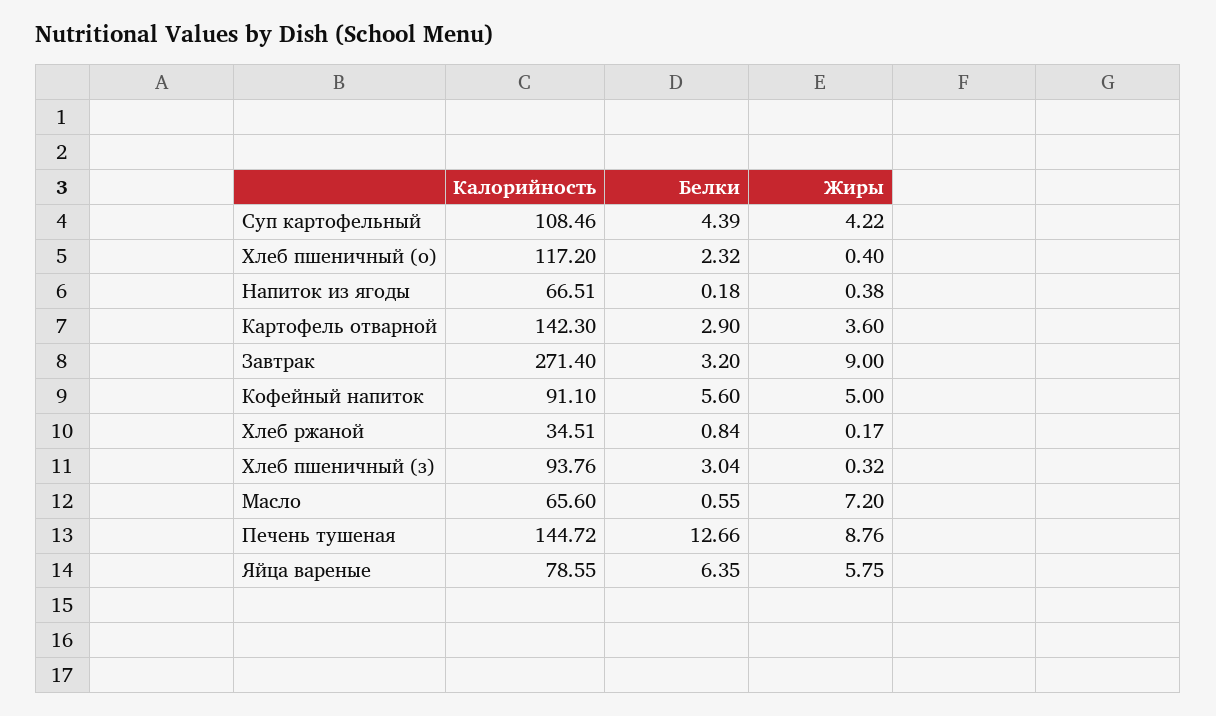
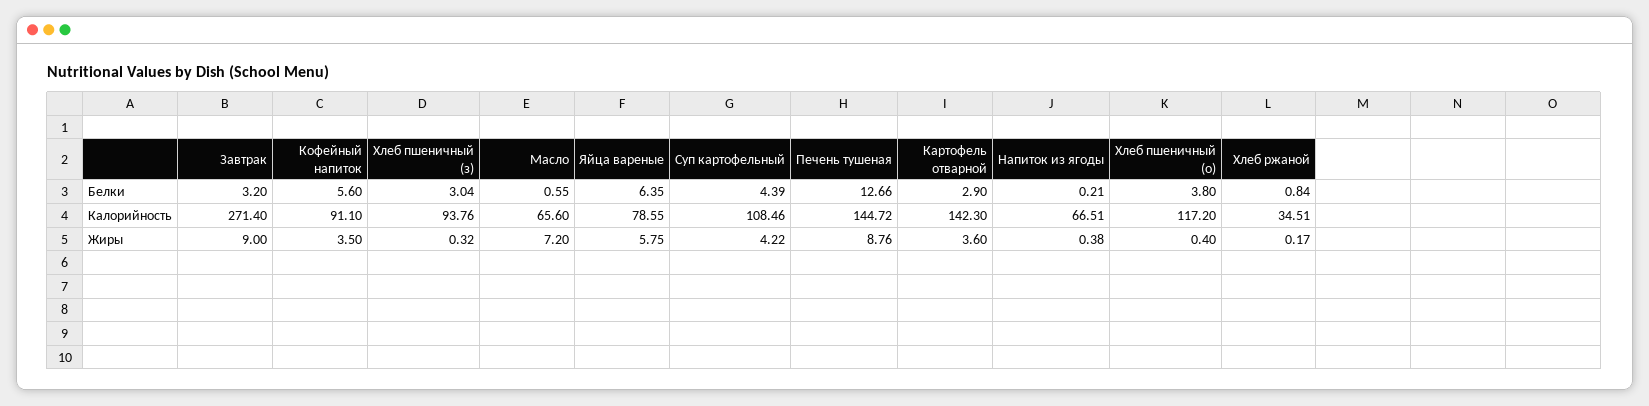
Белки, Хлеб пшеничный (о): 2.32 -> 3.8
Белки, Напиток из ягоды: 0.18 -> 0.21
Жиры, Кофейный напиток: 5 -> 3.5

